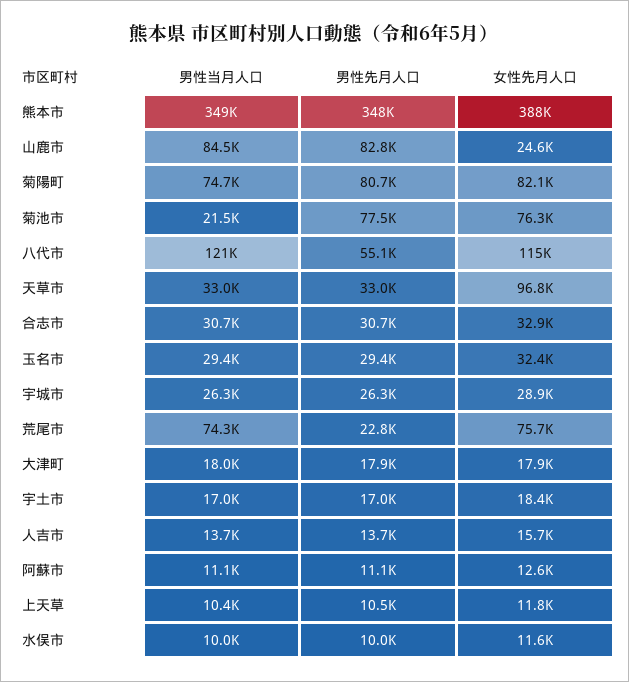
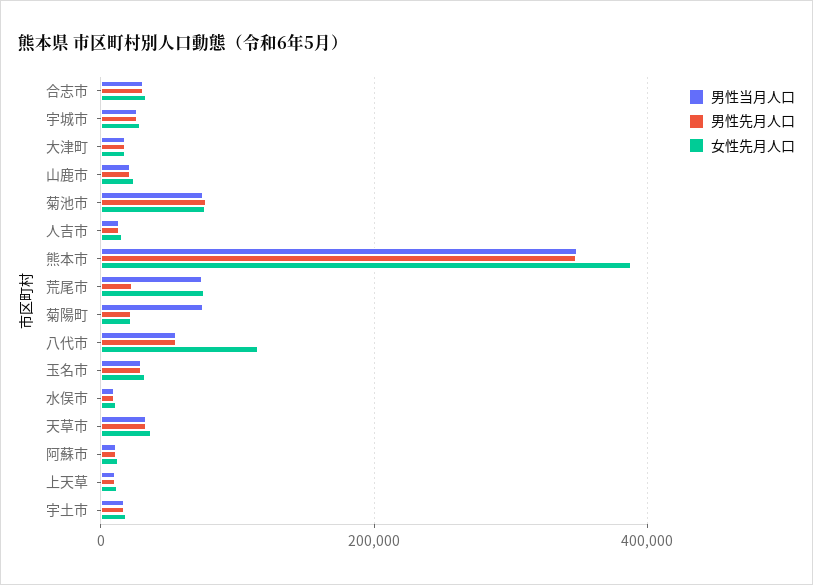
男性当月人口, 山鹿市: 84500 -> 20000
男性先月人口, 山鹿市: 82800 -> 20000
男性先月人口, 菊陽町: 80700 -> 20000
女性先月人口, 菊陽町: 82100 -> 20000
男性当月人口, 菊池市: 21500 -> 80000
男性当月人口, 八代市: 121000 -> 60000
女性先月人口, 天草市: 96800 -> 40000

